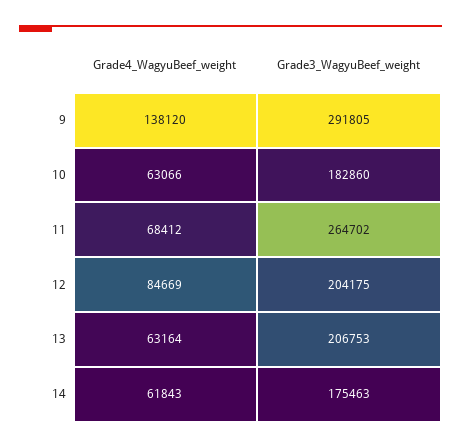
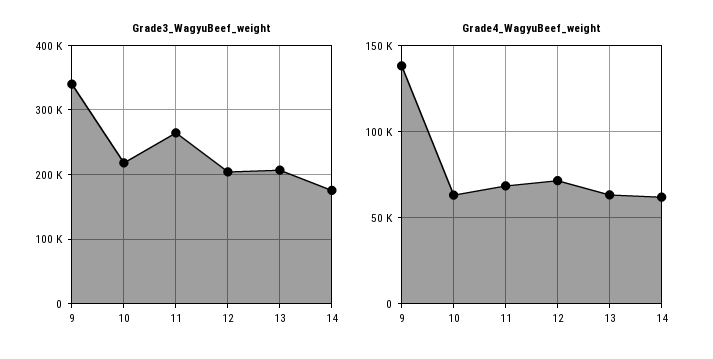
Grade3_WagyuBeef_weight, 9: 291805 -> 340000
Grade3_WagyuBeef_weight, 10: 182860 -> 220000
Grade4_WagyuBeef_weight, 12: 84669 -> 70000

